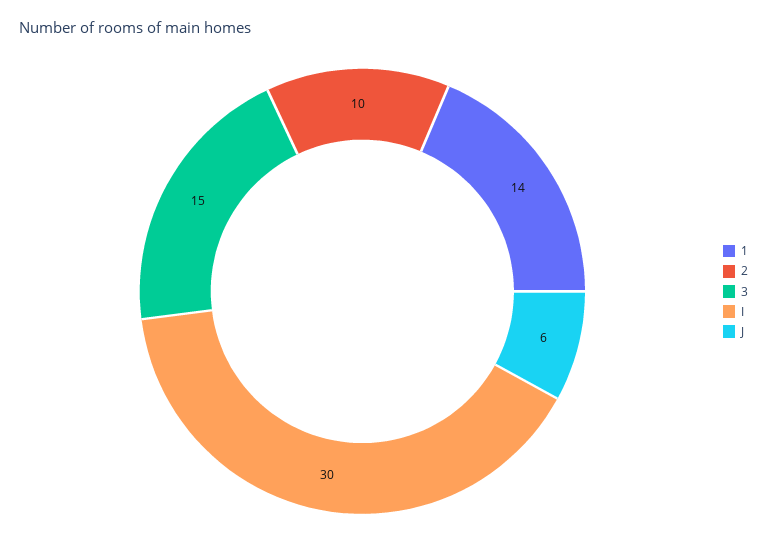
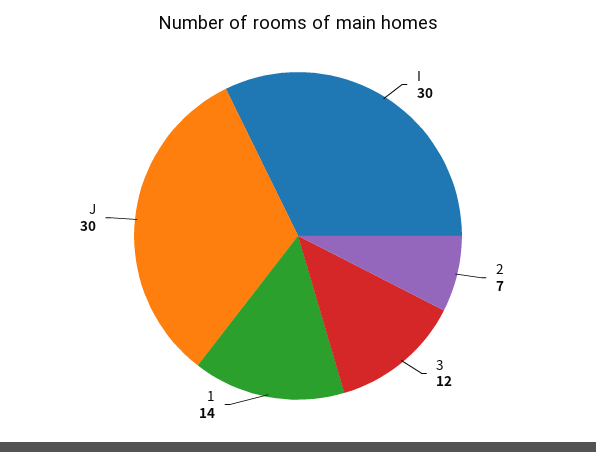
2: 10 -> 7
3: 15 -> 12
J: 6 -> 30

